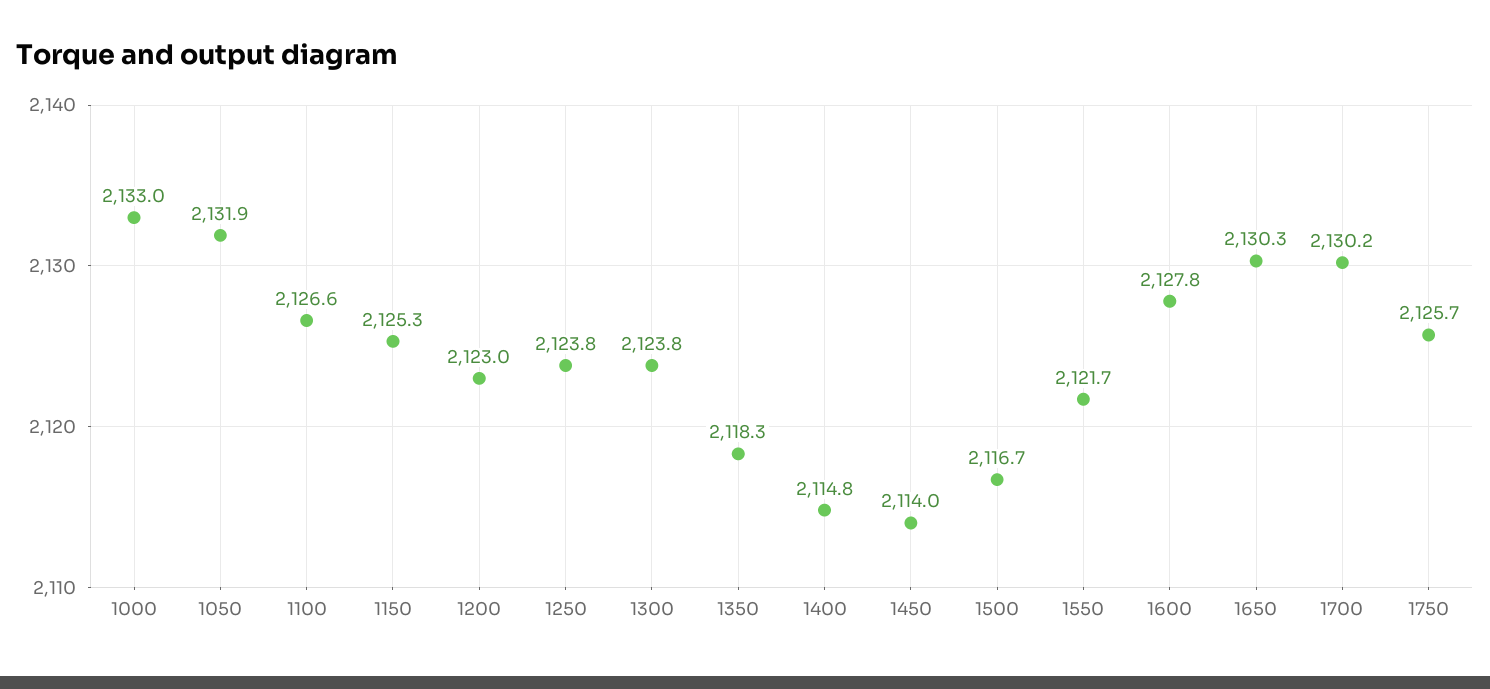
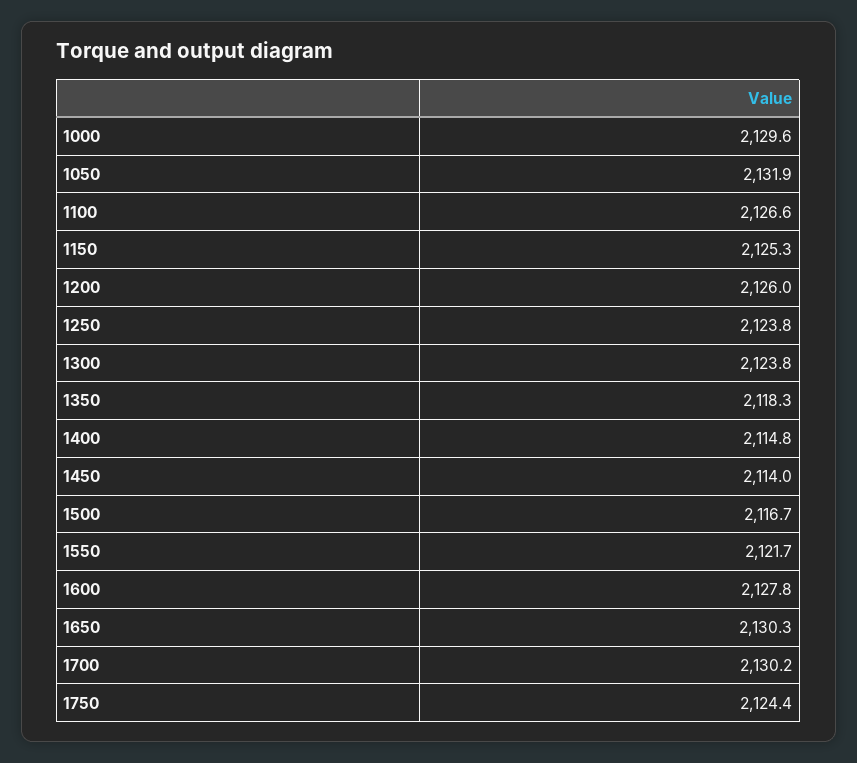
1000: 2133 -> 2129.6
1200: 2123 -> 2126
1750: 2125.7 -> 2124.4

